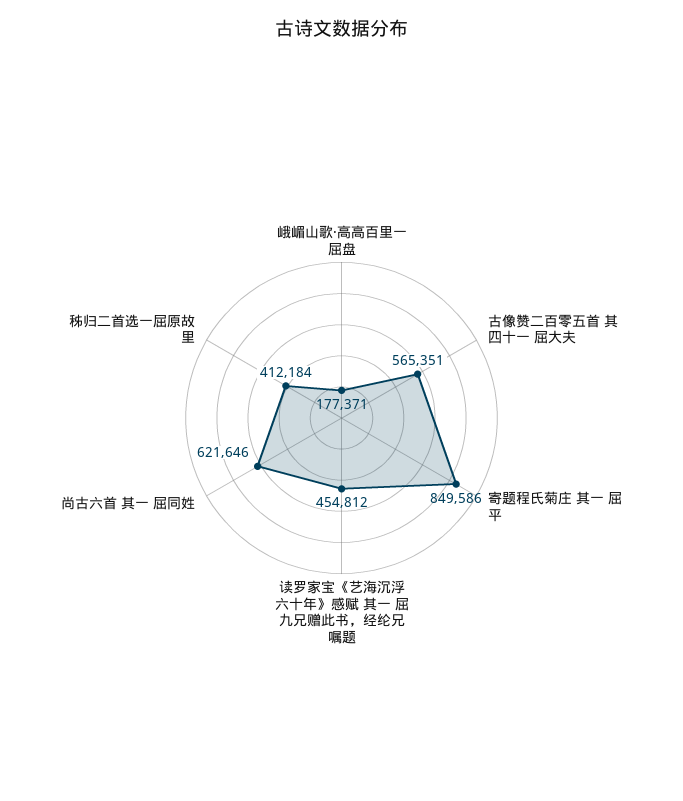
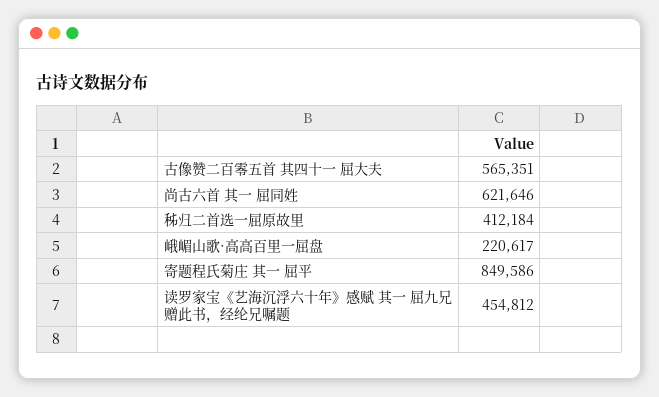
峨嵋山歌·高高百里一屈盘: 177371 -> 220617

